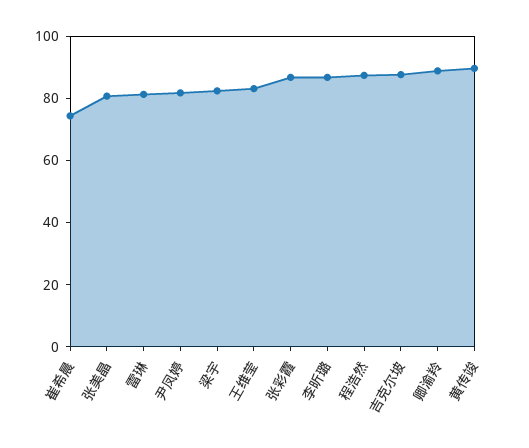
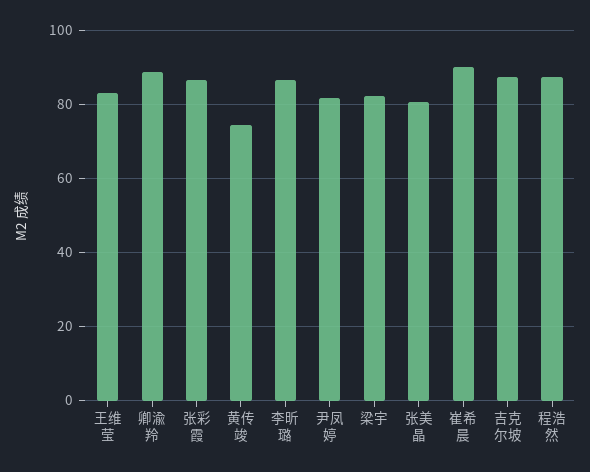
崔希晨: 75 -> 90
雷琳: 80 -> none
黄传竣: 90 -> 74

